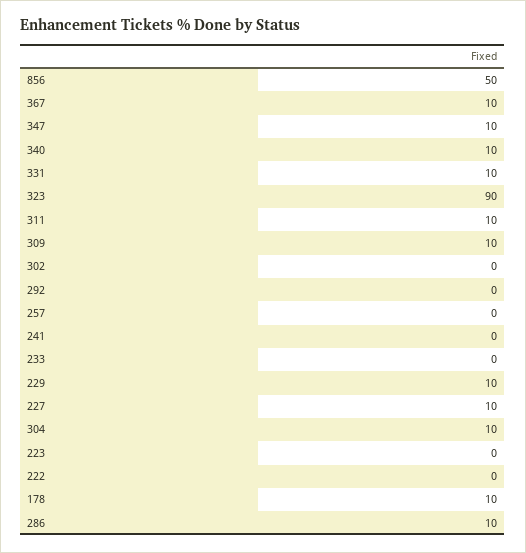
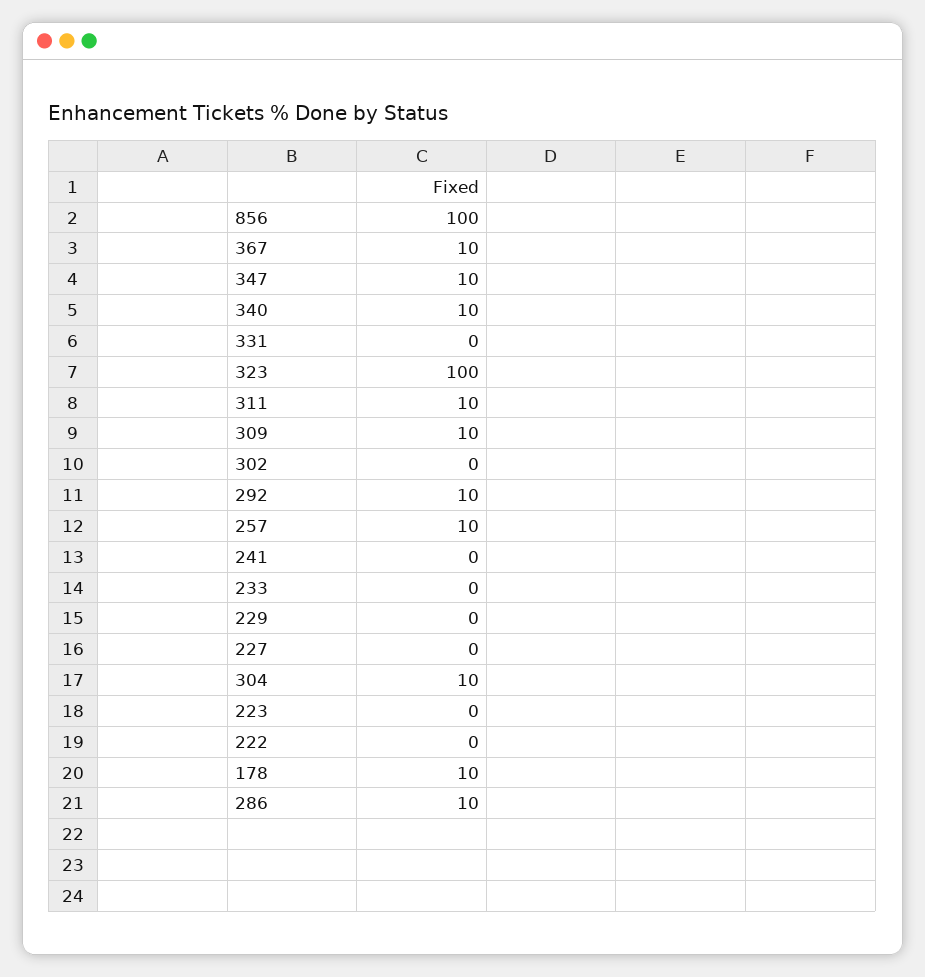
856: 50 -> 100
331: 10 -> 0
323: 90 -> 100
292: 0 -> 10
257: 0 -> 10
229: 10 -> 0
227: 10 -> 0

